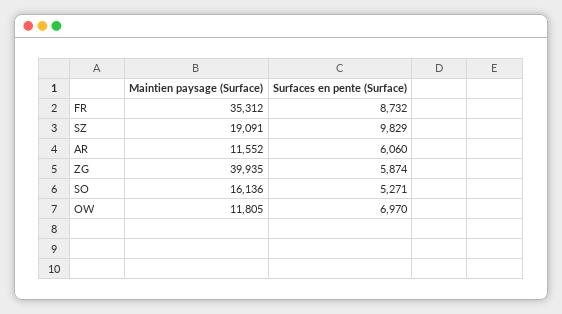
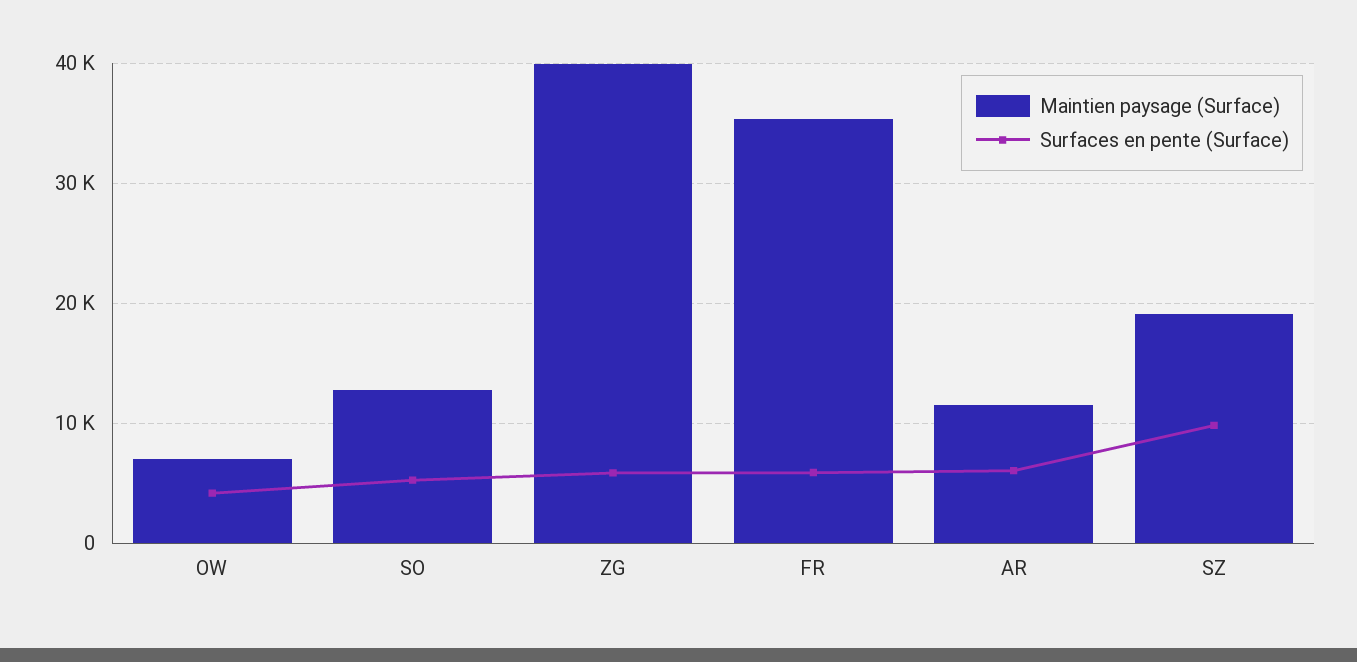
Surfaces en pente (Surface), FR: 8732 -> 6000
Maintien paysage (Surface), SO: 16136 -> 13000
Maintien paysage (Surface), OW: 11805 -> 7000
Surfaces en pente (Surface), OW: 6970 -> 4000

